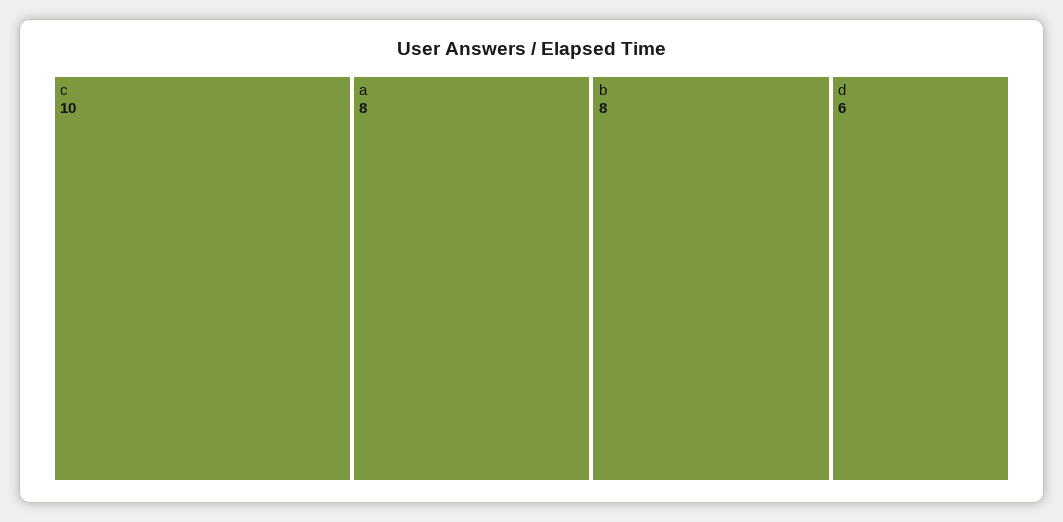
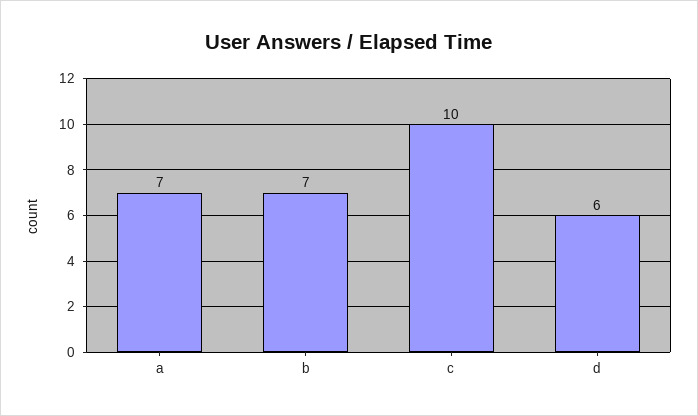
a: 8 -> 7
b: 8 -> 7

